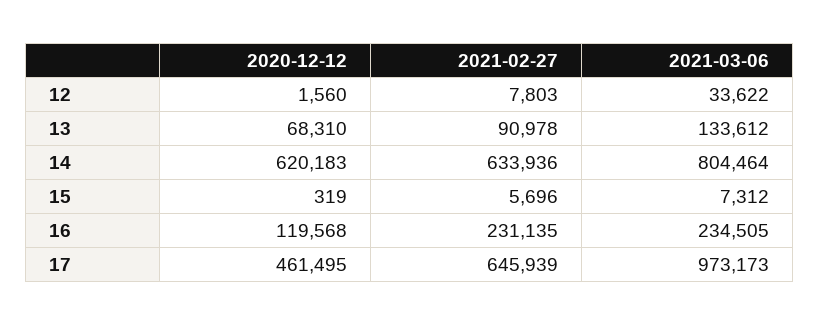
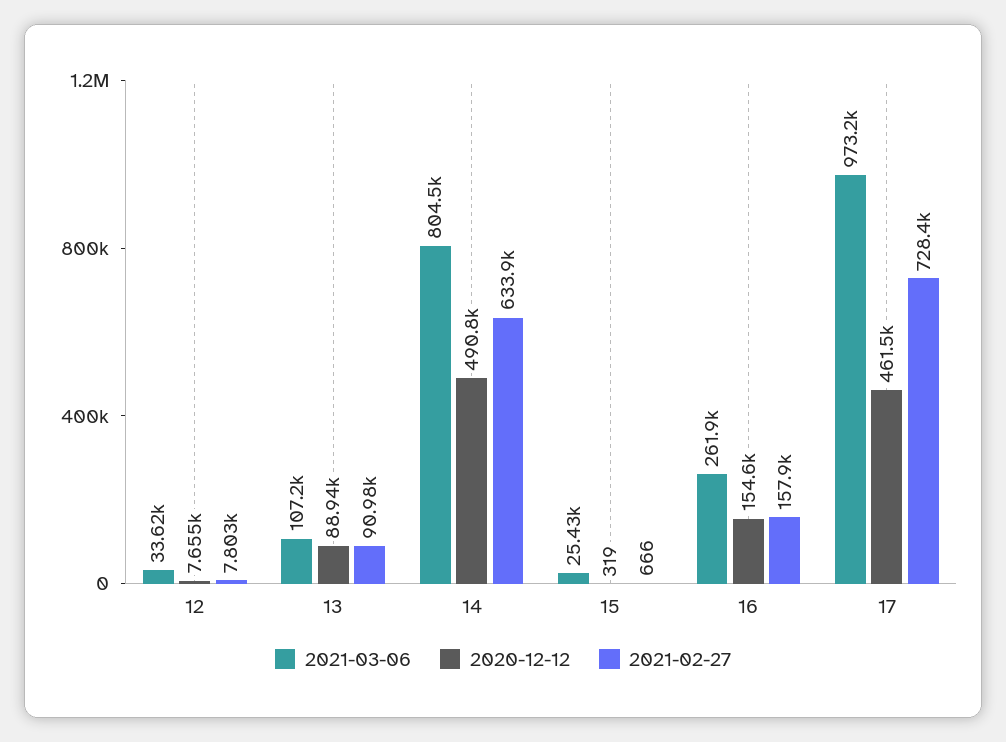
2020-12-12, 12: 1560 -> 7655
2020-12-12, 13: 68310 -> 88940
2021-03-06, 13: 133612 -> 107200
2020-12-12, 14: 620183 -> 490800
2021-02-27, 15: 5696 -> 666
2021-03-06, 15: 7312 -> 25430
2020-12-12, 16: 119568 -> 154600
2021-02-27, 16: 231135 -> 157900
2021-03-06, 16: 234505 -> 261900
2021-02-27, 17: 645939 -> 728400

